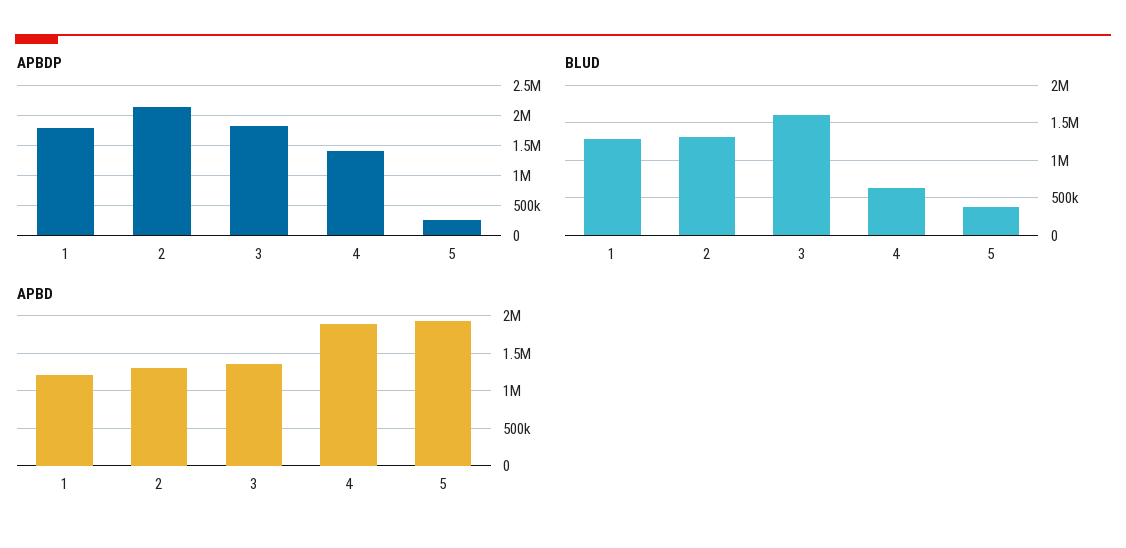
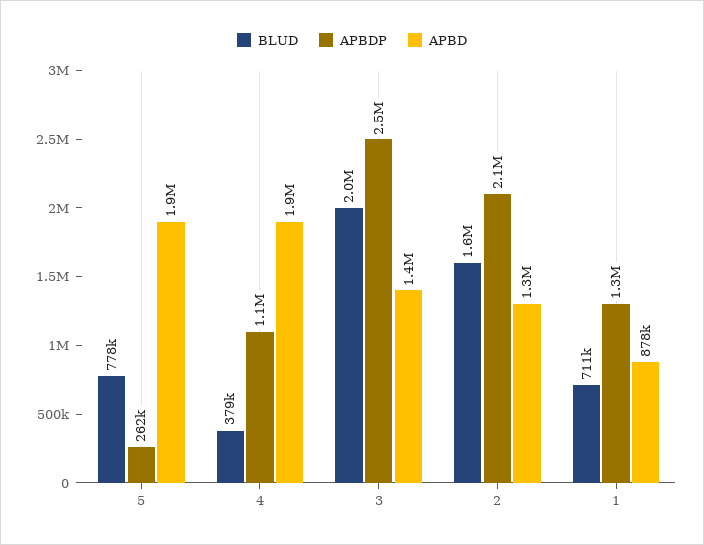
APBDP, 1: 1800000 -> 1300000
APBDP, 3: 1800000 -> 2500000
APBDP, 4: 1400000 -> 1100000
BLUD, 1: 1300000 -> 711000
BLUD, 2: 1300000 -> 1600000
BLUD, 3: 1600000 -> 2000000
BLUD, 4: 600000 -> 379000
BLUD, 5: 400000 -> 778000
APBD, 1: 1200000 -> 878000

